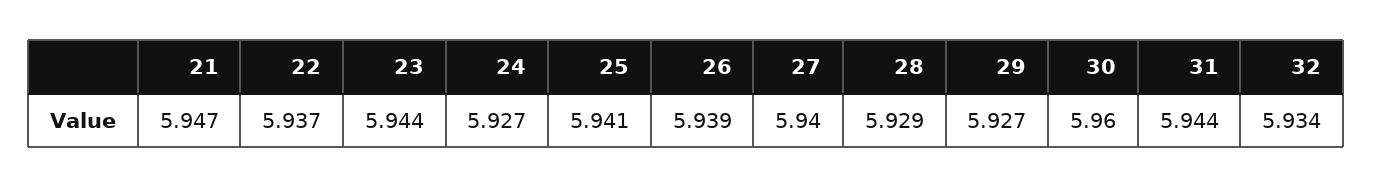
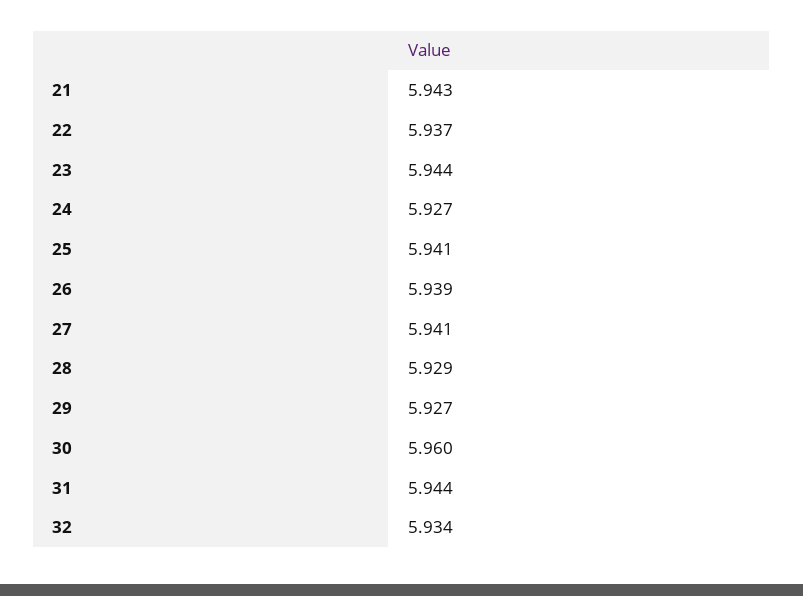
21: 5.947 -> 5.943
27: 5.94 -> 5.941

